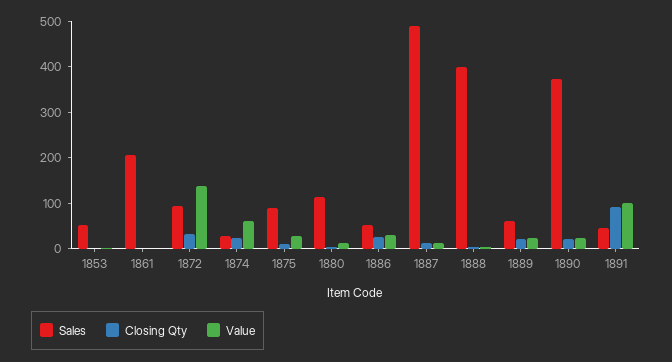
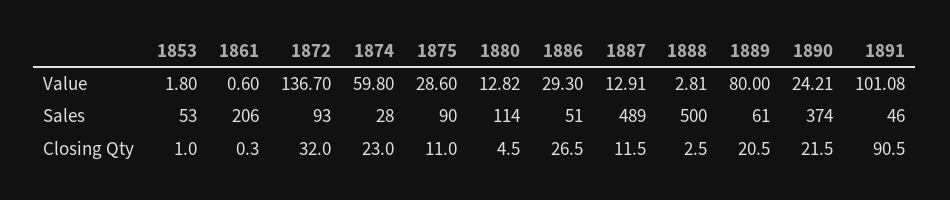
Sales, 1888: 400 -> 500
Value, 1889: 20 -> 80

